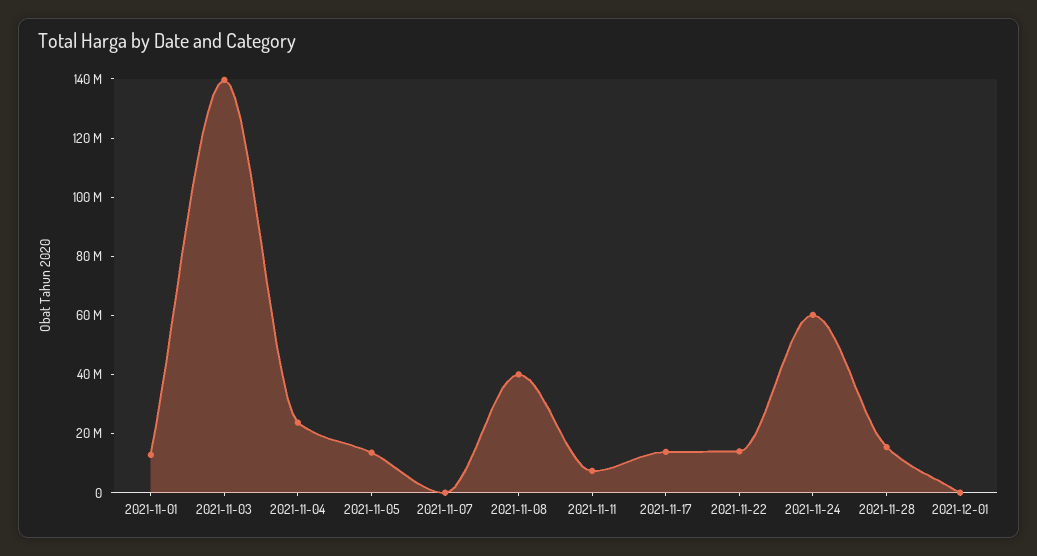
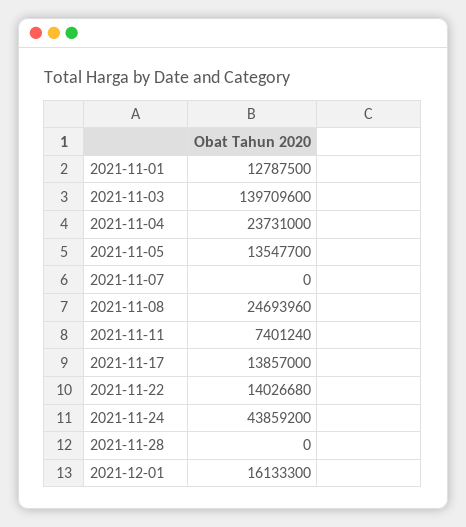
2021-11-08: 40000000 -> 24693960
2021-11-24: 60000000 -> 43859200
2021-11-28: 15000000 -> 0
2021-12-01: 0 -> 16133300

